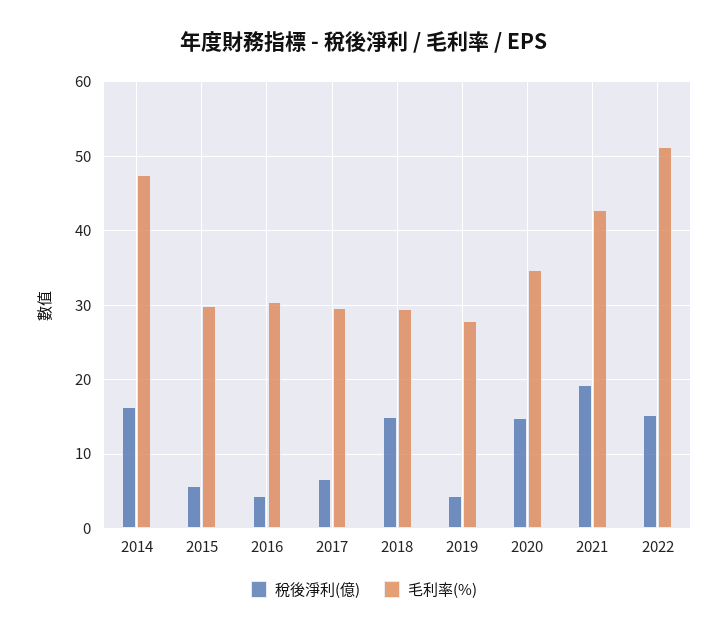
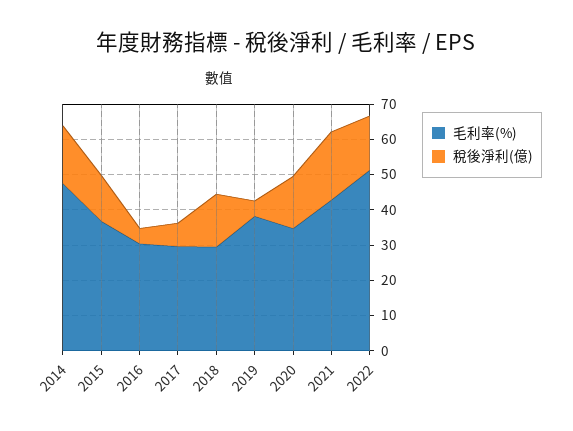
稅後淨利(億), 2015: 6 -> 12.5
毛利率(%), 2015: 30 -> 37.5
毛利率(%), 2019: 28 -> 37.5

